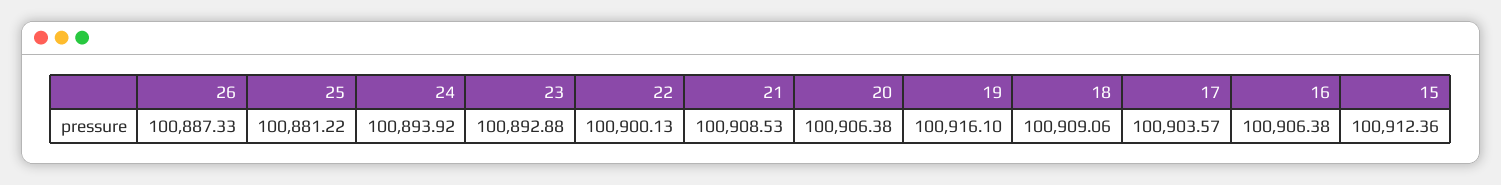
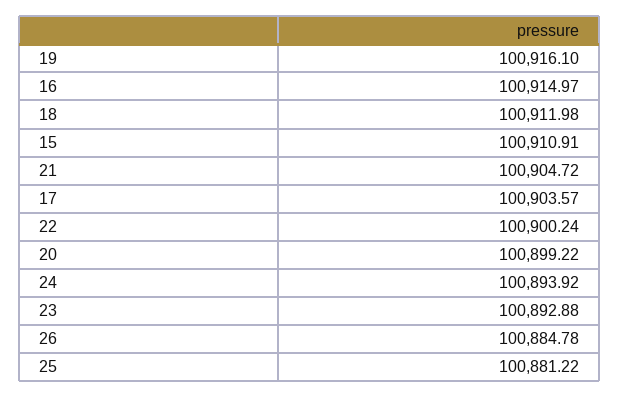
26: 100887.33 -> 100884.78
22: 100900.13 -> 100900.24
21: 100908.53 -> 100904.72
20: 100906.38 -> 100899.22
18: 100909.06 -> 100911.98
16: 100906.38 -> 100914.97
15: 100912.36 -> 100910.91

